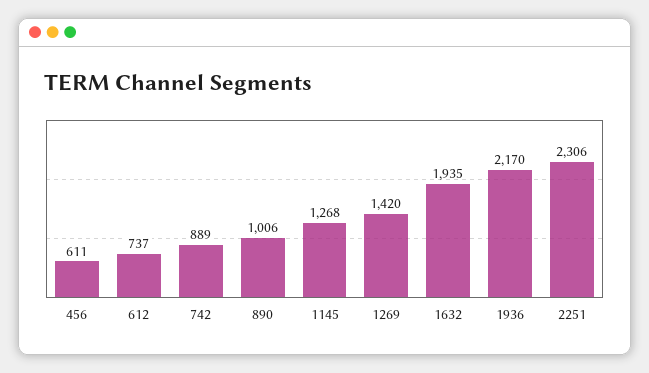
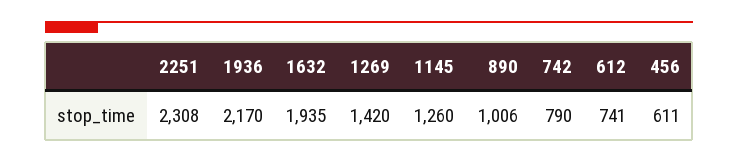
612: 737 -> 741
742: 889 -> 790
1145: 1268 -> 1260
2251: 2306 -> 2308

